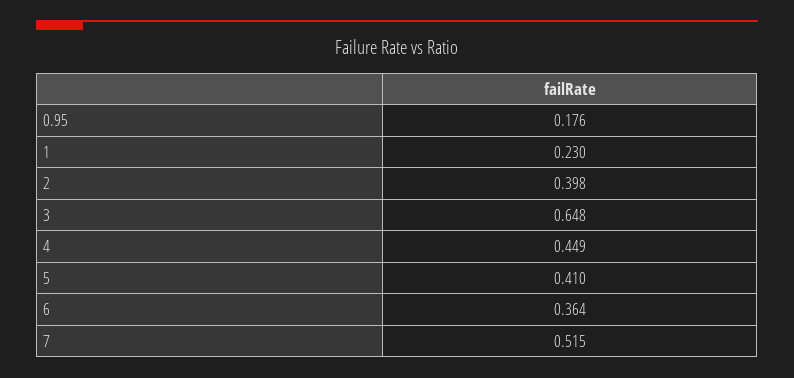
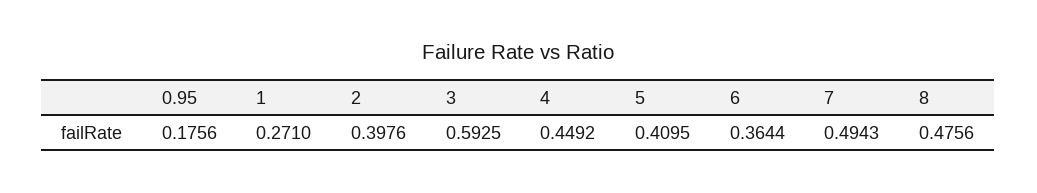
1: 0.23 -> 0.271
3: 0.648 -> 0.5925
7: 0.515 -> 0.4943
8: none -> 0.4756

